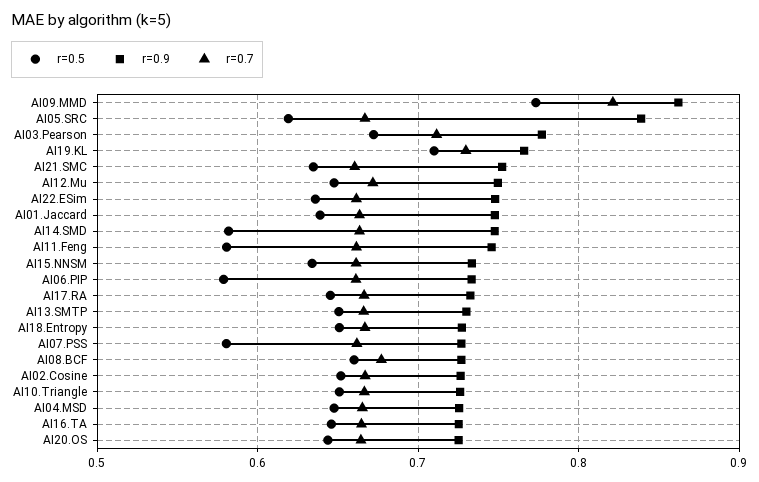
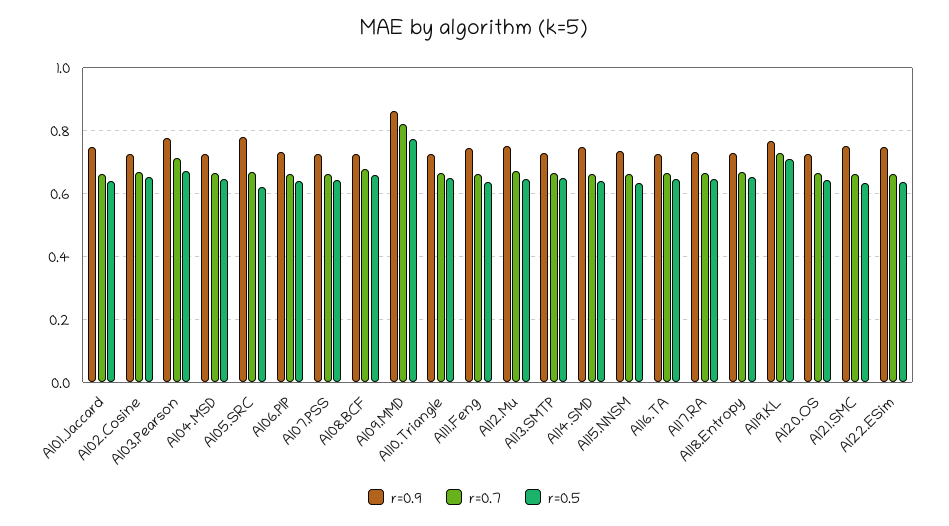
r=0.9, AI05.SRC: 0.84 -> 0.78
r=0.5, AI14.SMD: 0.58 -> 0.64
r=0.5, AI11.Feng: 0.58 -> 0.64
r=0.5, AI06.PIP: 0.58 -> 0.64
r=0.5, AI07.PSS: 0.58 -> 0.64

